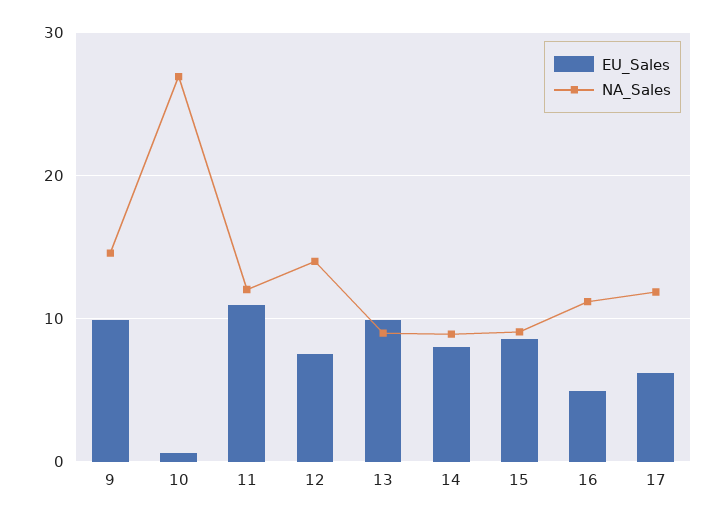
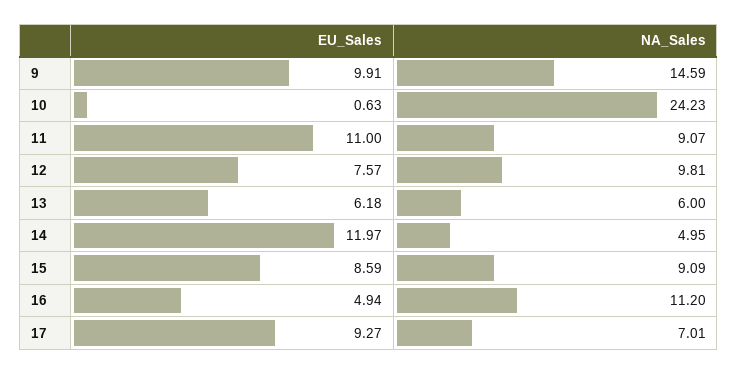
NA_Sales, 10: 27 -> 24.23
NA_Sales, 11: 12 -> 9.07
NA_Sales, 12: 14 -> 9.81
EU_Sales, 13: 10 -> 6.18
NA_Sales, 13: 9 -> 6
EU_Sales, 14: 8 -> 11.97
NA_Sales, 14: 9 -> 4.95
EU_Sales, 17: 6 -> 9.27
NA_Sales, 17: 12 -> 7.01

